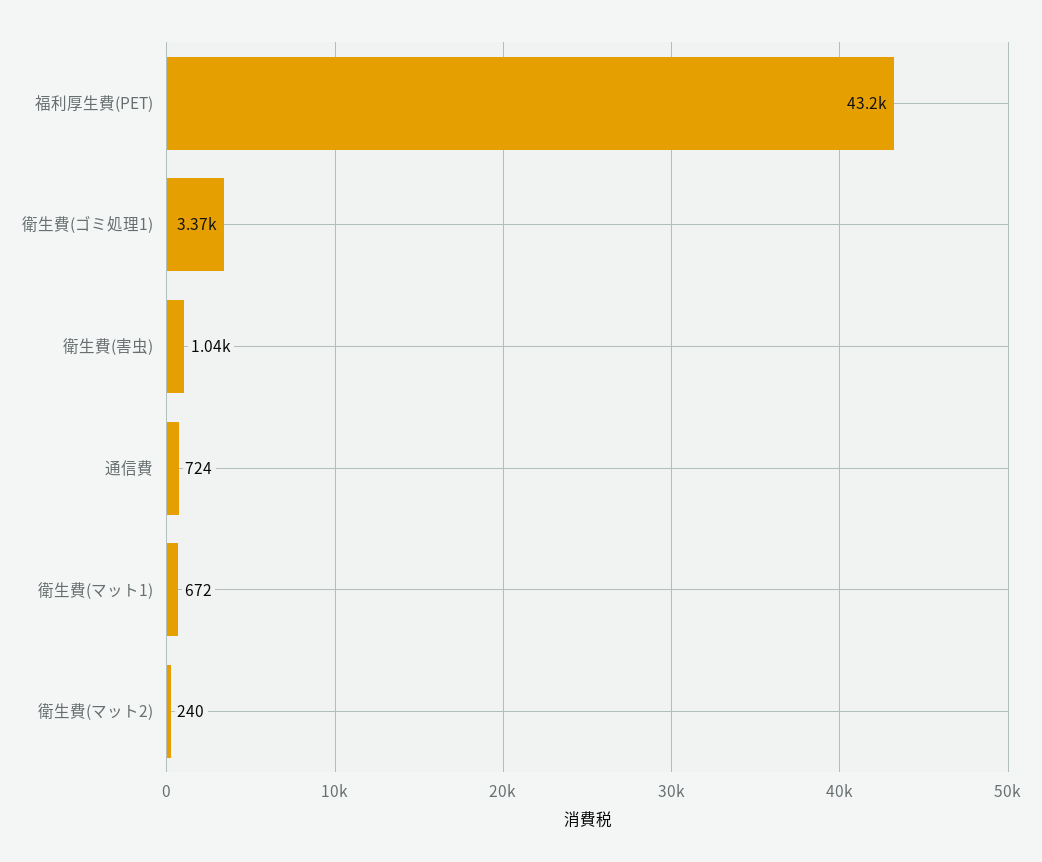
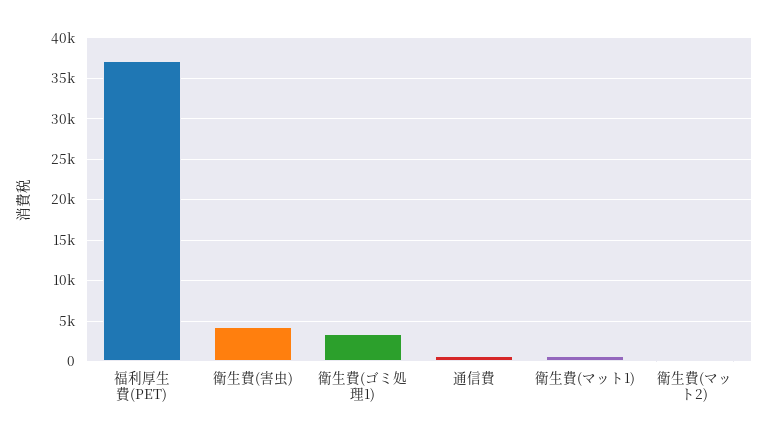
福利厚生費(PET): 43200 -> 37000
衛生費(害虫): 1040 -> 4000

